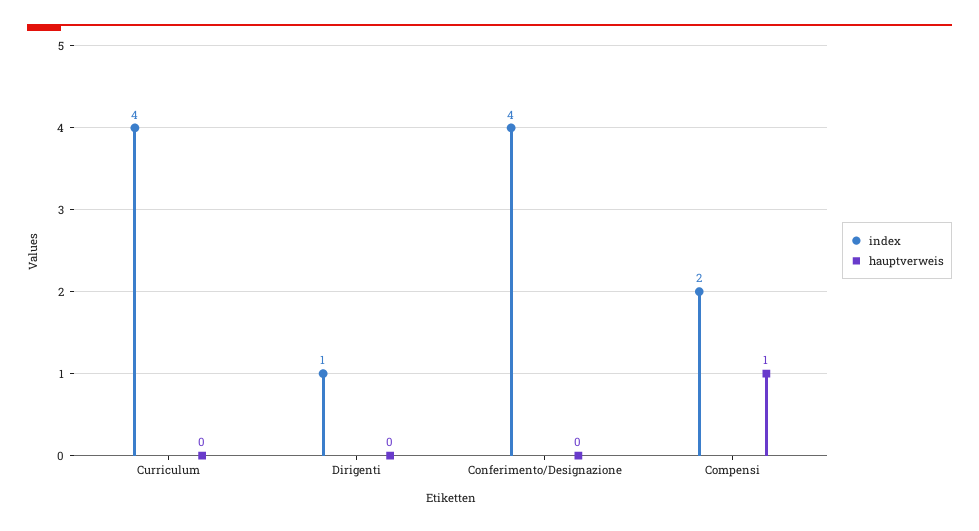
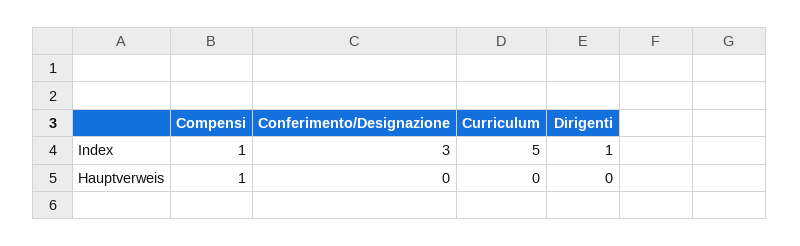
index, Curriculum: 4 -> 5
index, Conferimento/Designazione: 4 -> 3
index, Compensi: 2 -> 1

